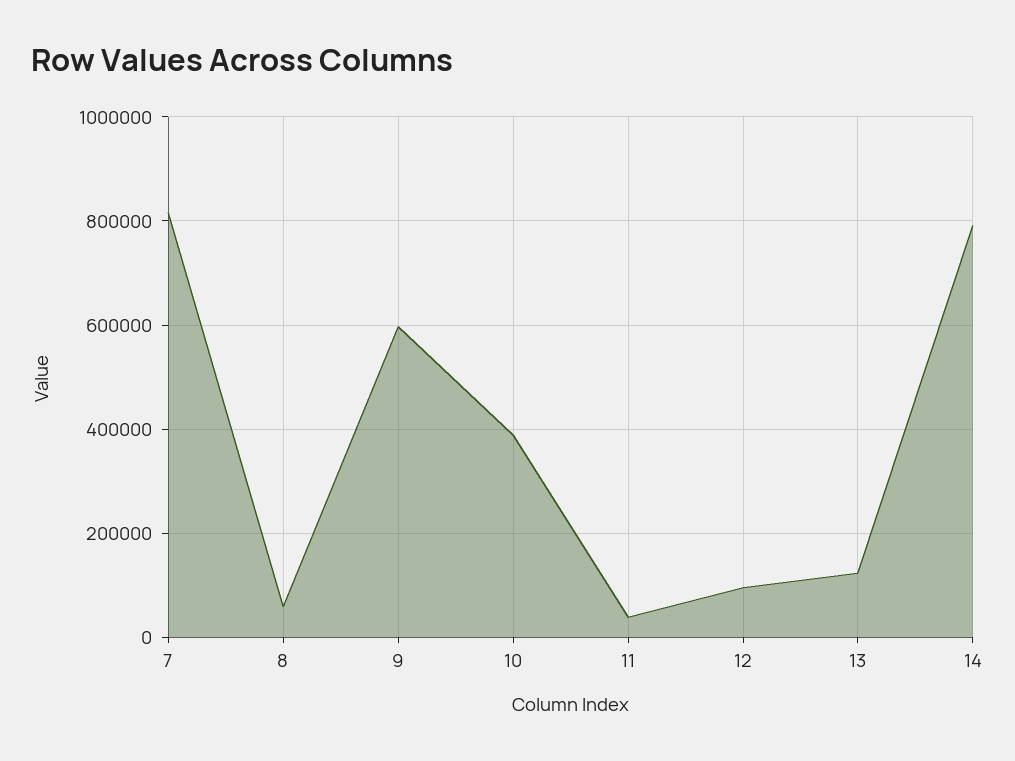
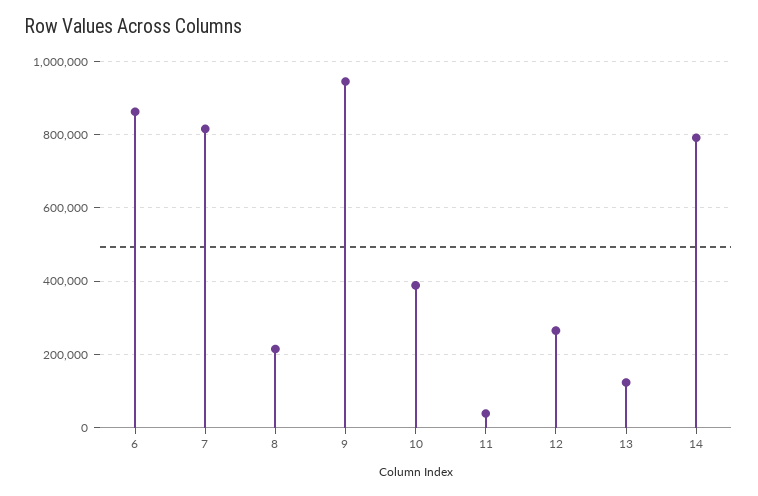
8: 60000 -> 220000
9: 600000 -> 940000
12: 100000 -> 260000
6: none -> 860000

